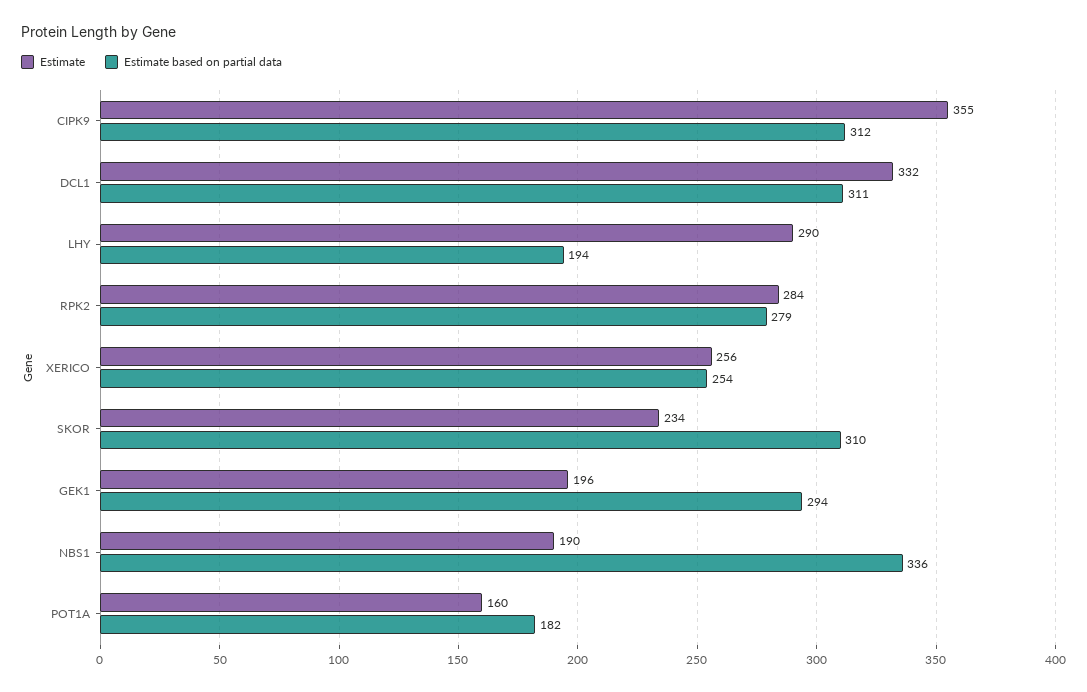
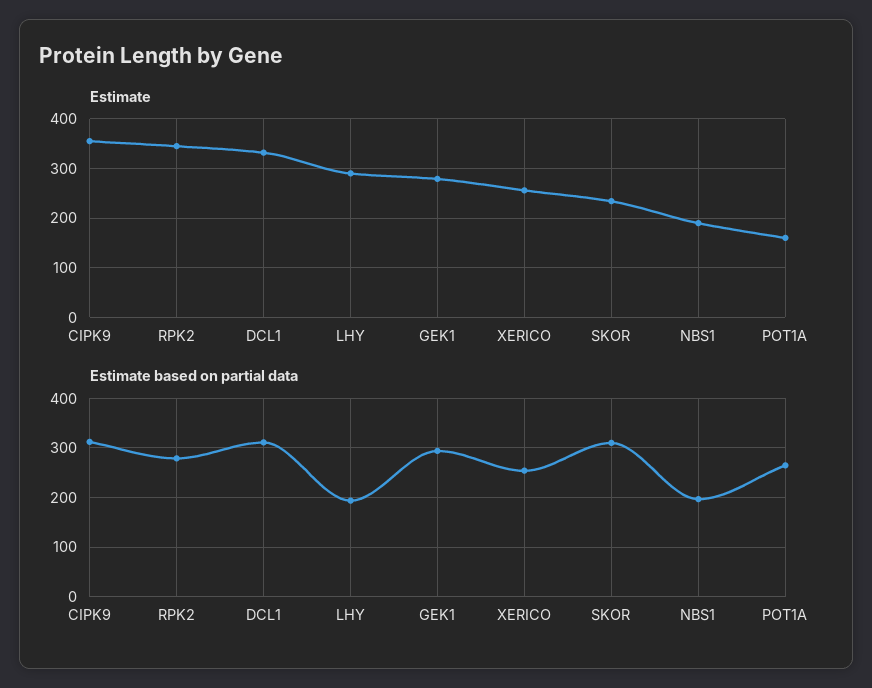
Estimate, RPK2: 284 -> 340
Estimate, GEK1: 196 -> 280
Estimate based on partial data, NBS1: 336 -> 200
Estimate based on partial data, POT1A: 182 -> 260

